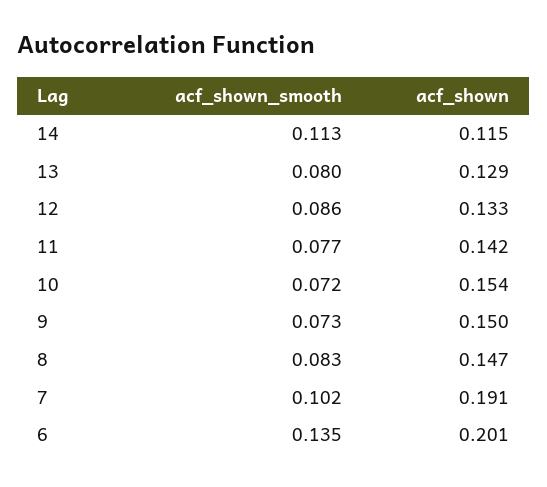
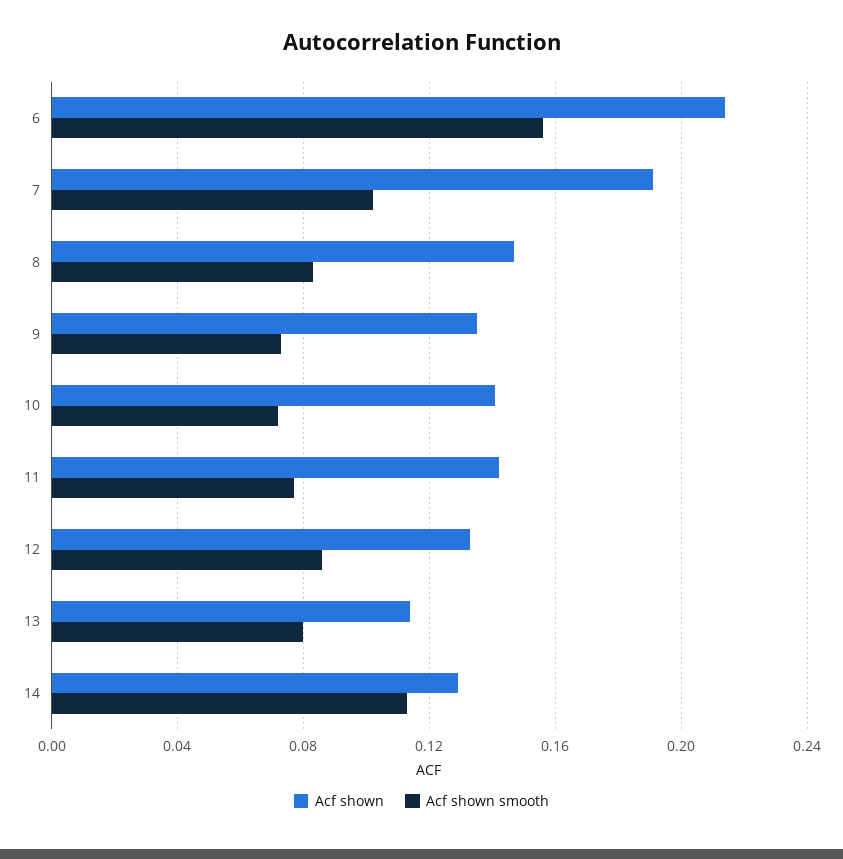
acf_shown, 14: 0.115 -> 0.13
acf_shown, 13: 0.129 -> 0.115
acf_shown, 10: 0.154 -> 0.14
acf_shown, 9: 0.15 -> 0.135
acf_shown_smooth, 6: 0.135 -> 0.155
acf_shown, 6: 0.201 -> 0.215

